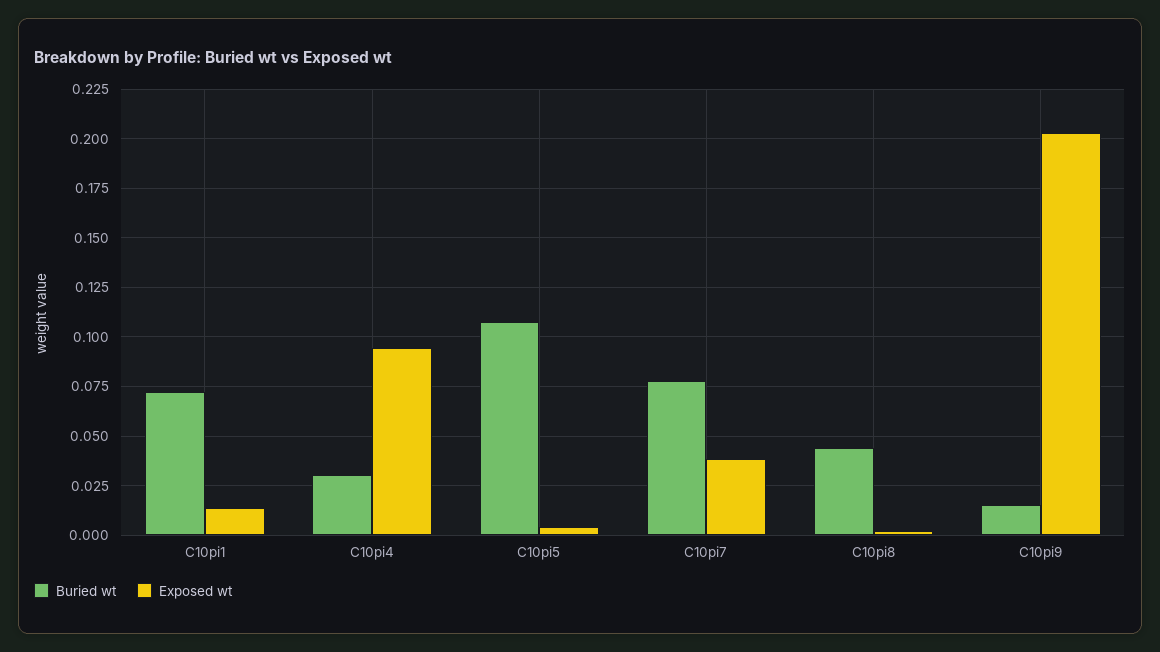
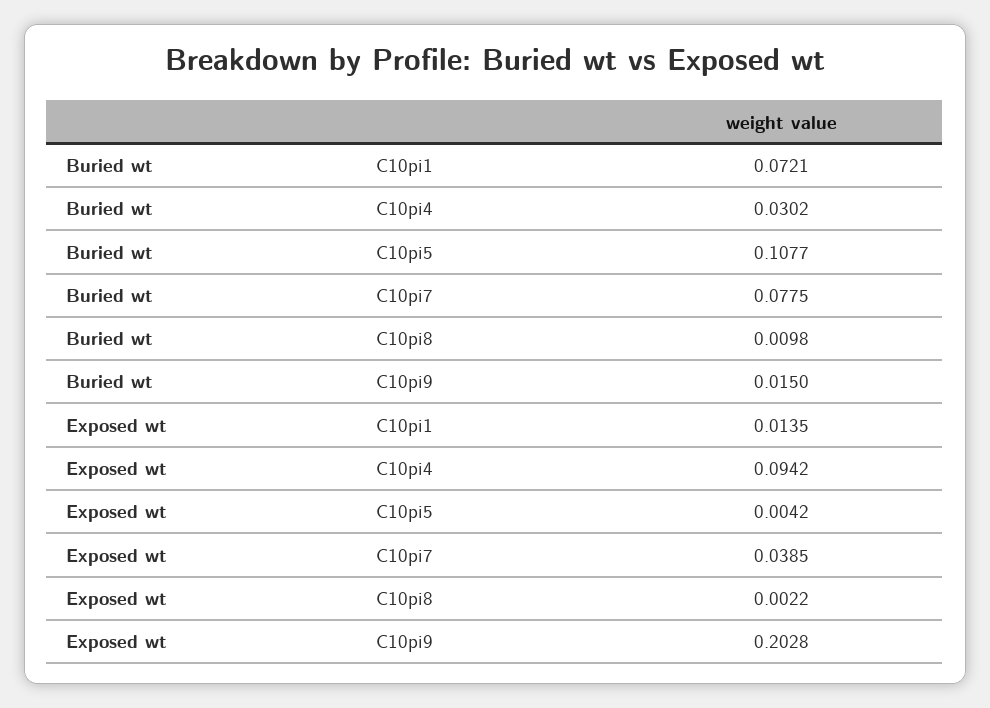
Buried wt, C10pi8: 0.045 -> 0.0098

